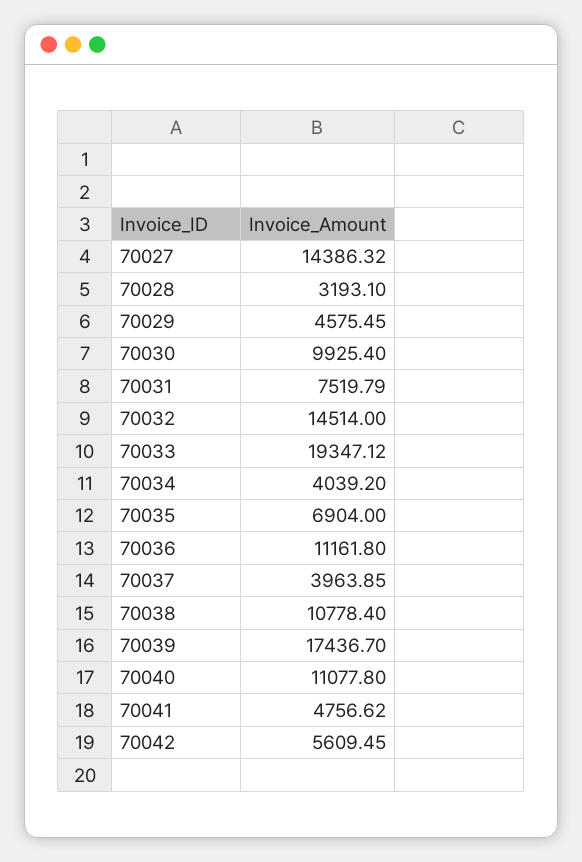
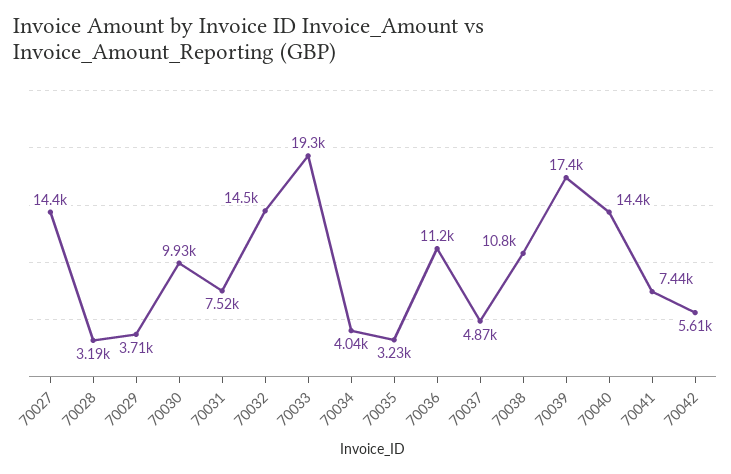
70029: 4575.45 -> 3710
70035: 6904 -> 3230
70037: 3963.85 -> 4870
70040: 11077.8 -> 14400
70041: 4756.62 -> 7440

